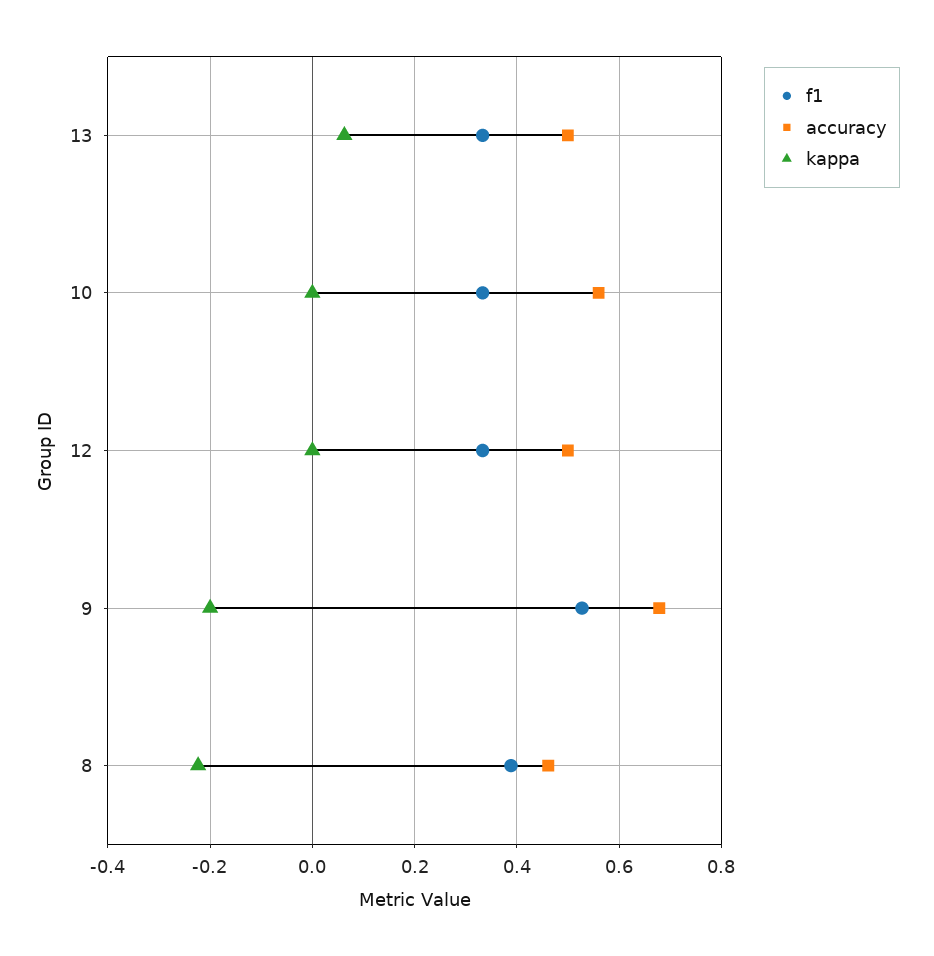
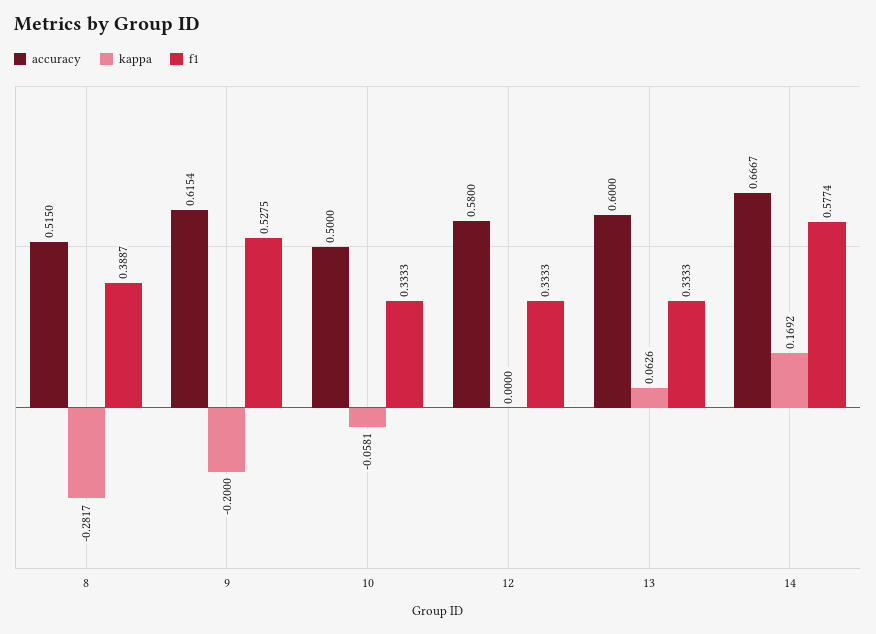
accuracy, 13: 0.5 -> 0.6
accuracy, 10: 0.56 -> 0.5
kappa, 10: 0 -> -0.0581
accuracy, 12: 0.5 -> 0.58
accuracy, 9: 0.68 -> 0.6154
accuracy, 8: 0.46 -> 0.515
kappa, 8: -0.22 -> -0.2817
accuracy, 14: none -> 0.6667
kappa, 14: none -> 0.1692
f1, 14: none -> 0.5774

